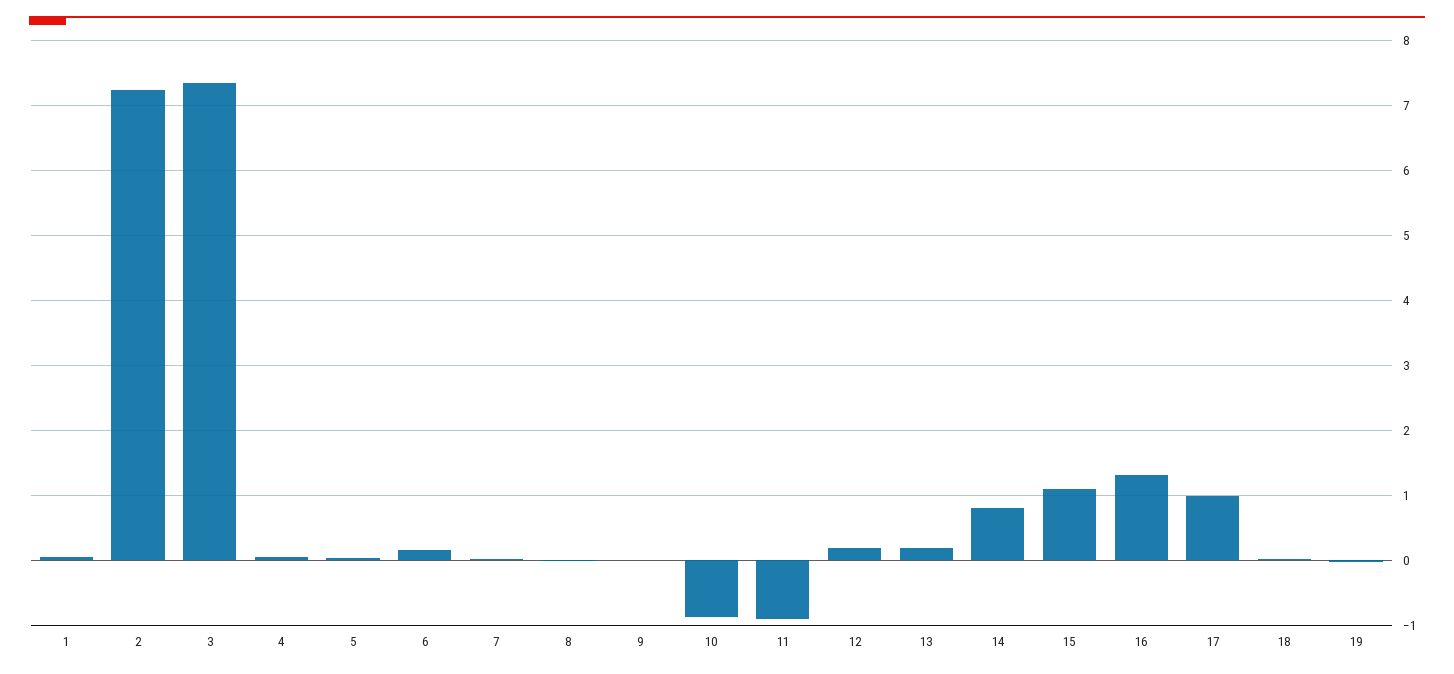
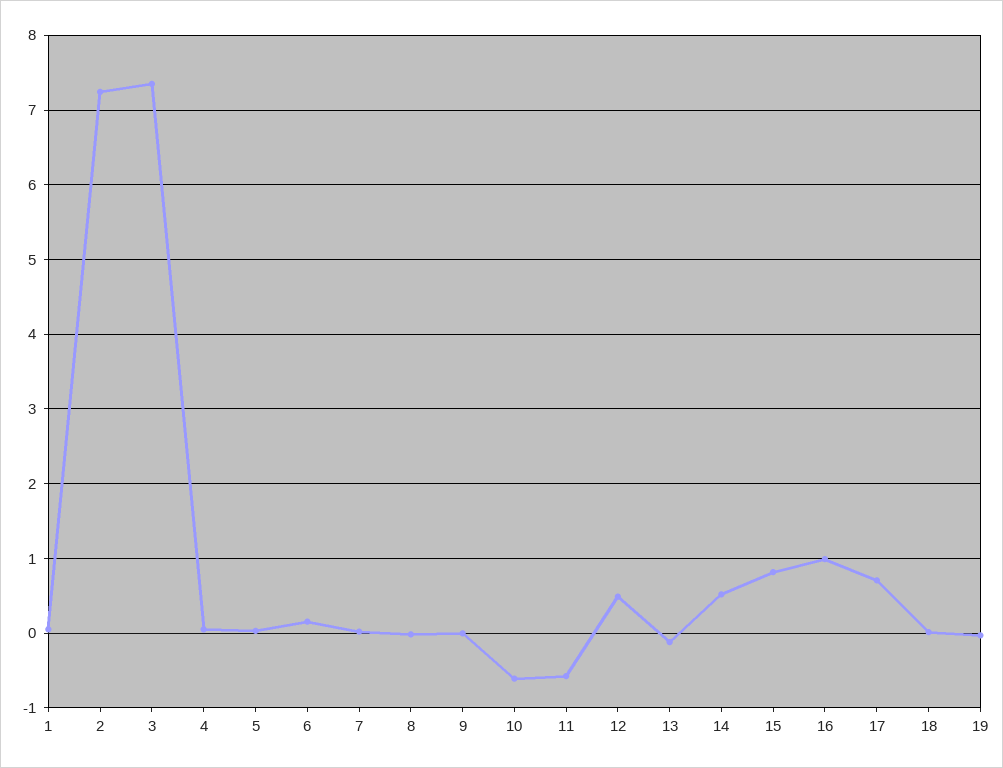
10: -0.9 -> -0.6
11: -0.9 -> -0.6
12: 0.2 -> 0.5
13: 0.2 -> -0.1
14: 0.8 -> 0.5
15: 1.1 -> 0.8
16: 1.3 -> 1
17: 1 -> 0.7

